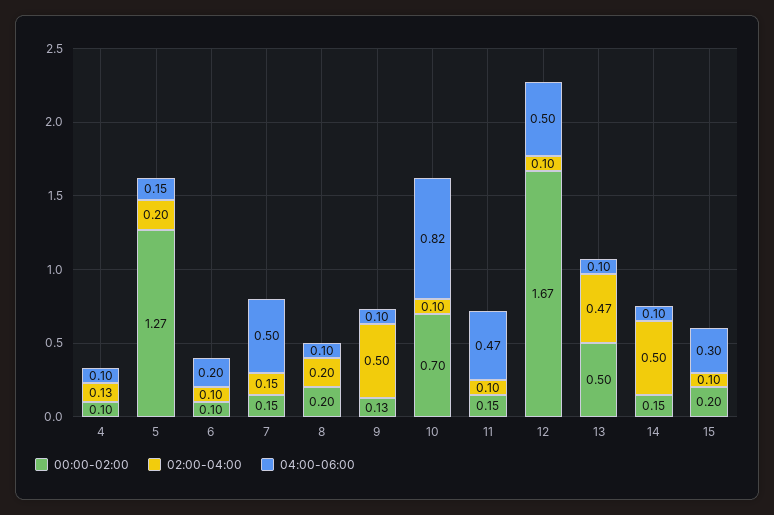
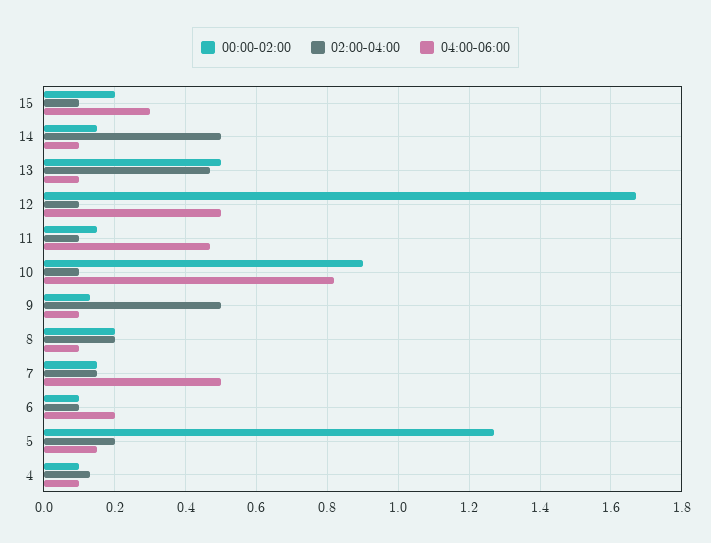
00:00-02:00, 10: 0.7 -> 0.9

